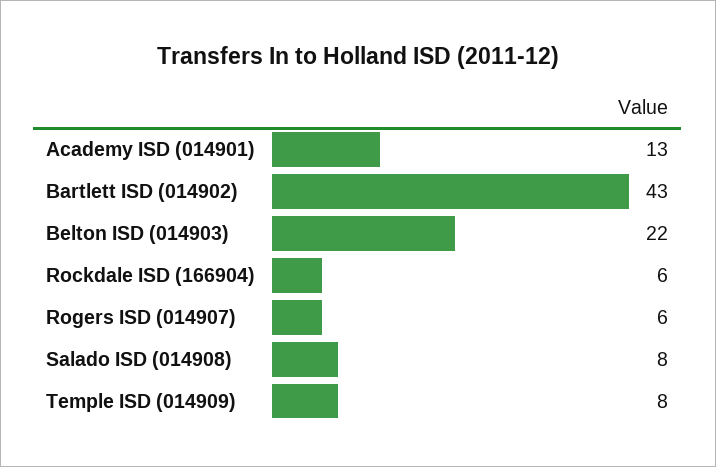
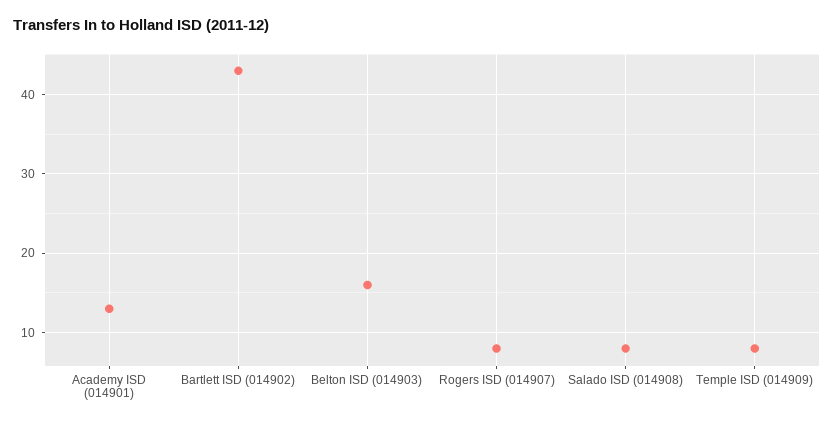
Belton ISD (014903): 22 -> 16
Rockdale ISD (166904): 6 -> none
Rogers ISD (014907): 6 -> 8

